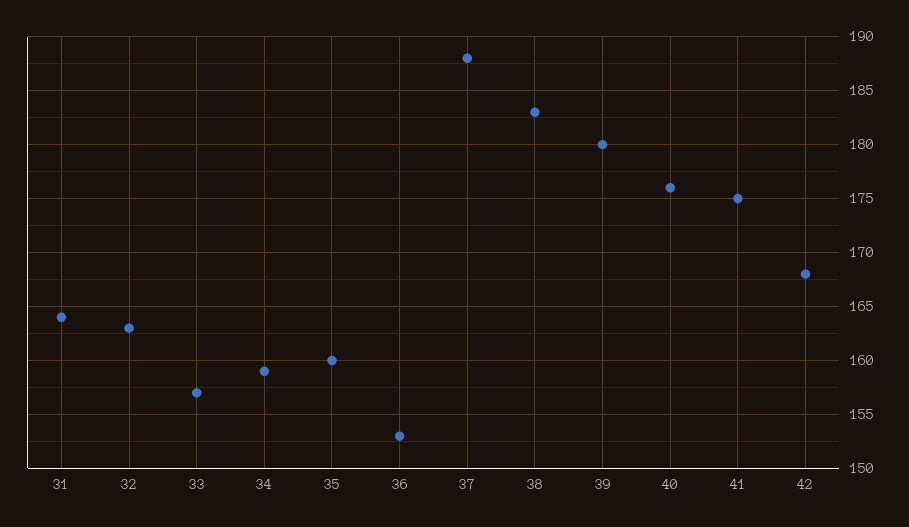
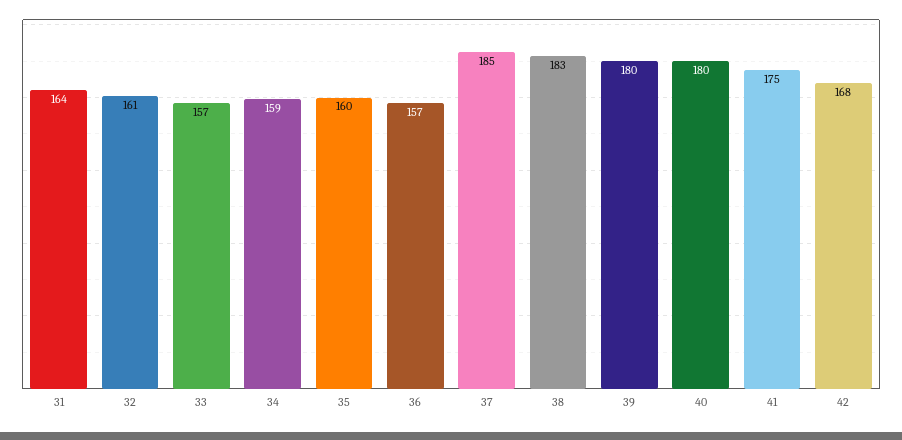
32: 163 -> 161
36: 153 -> 157
37: 188 -> 185
40: 176 -> 180

